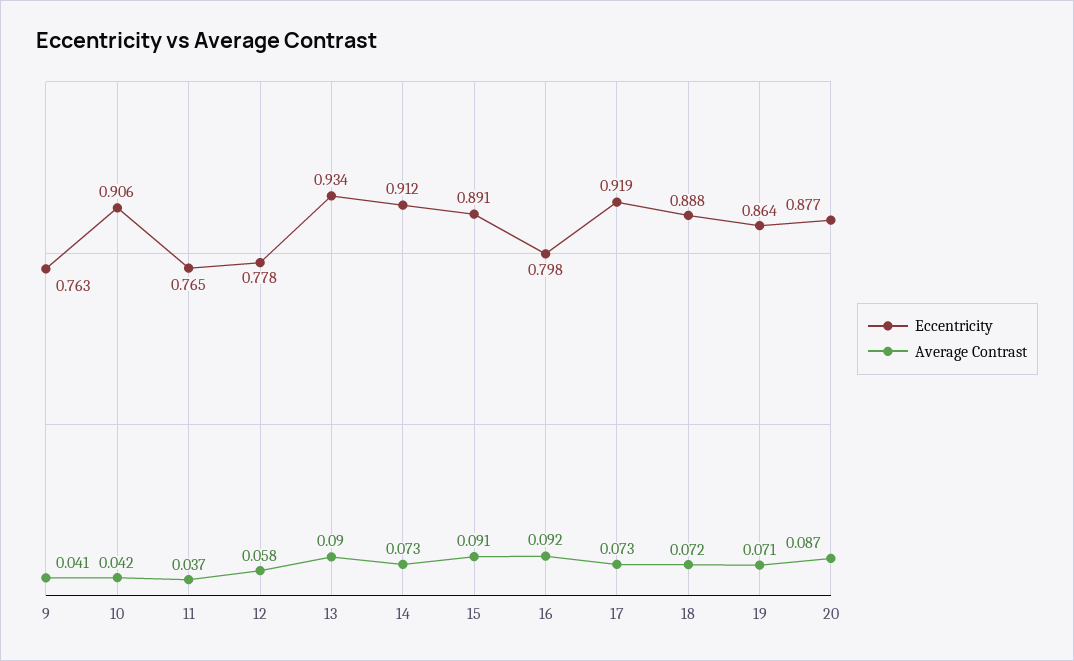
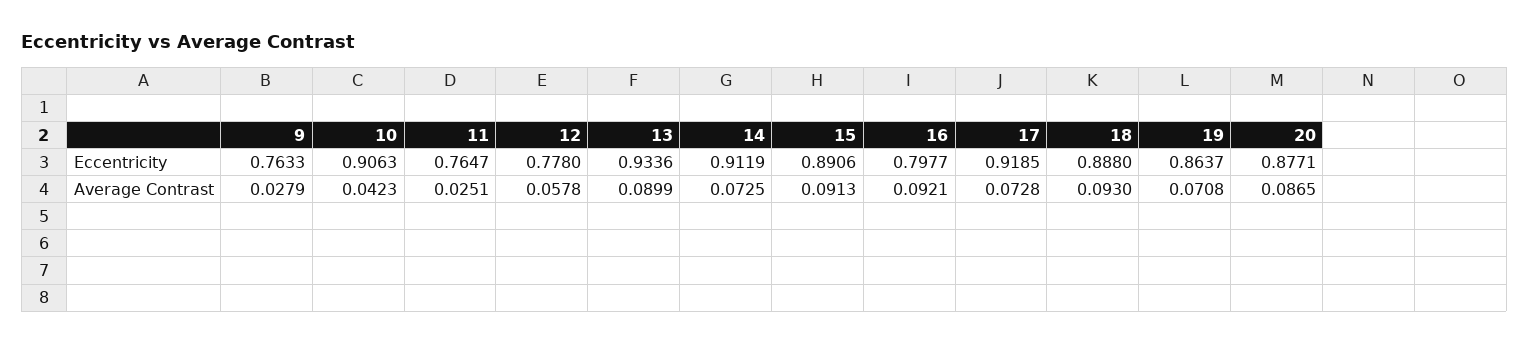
Average Contrast, 9: 0.041 -> 0.0279
Average Contrast, 11: 0.037 -> 0.0251
Average Contrast, 18: 0.072 -> 0.093

